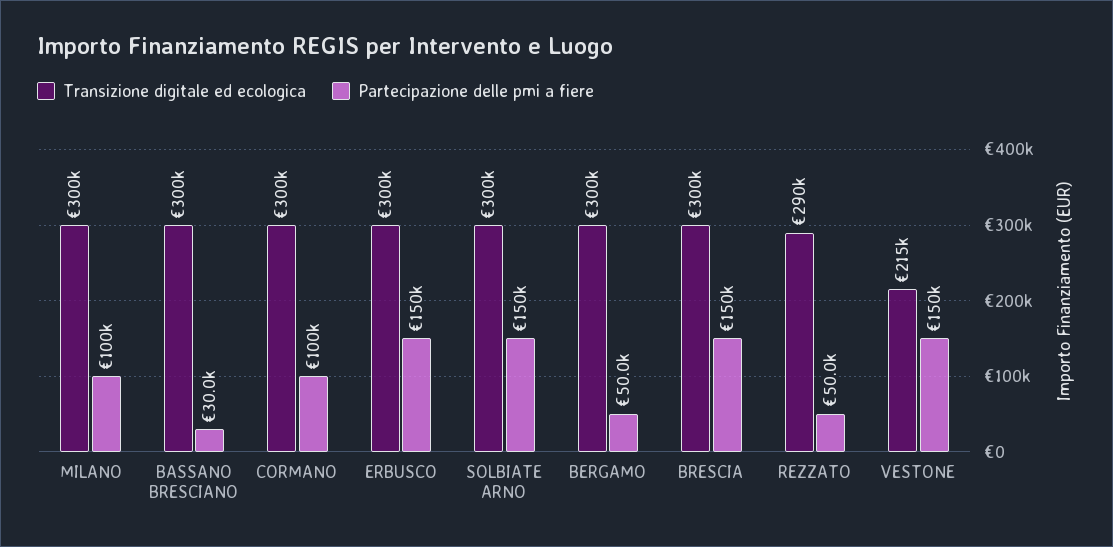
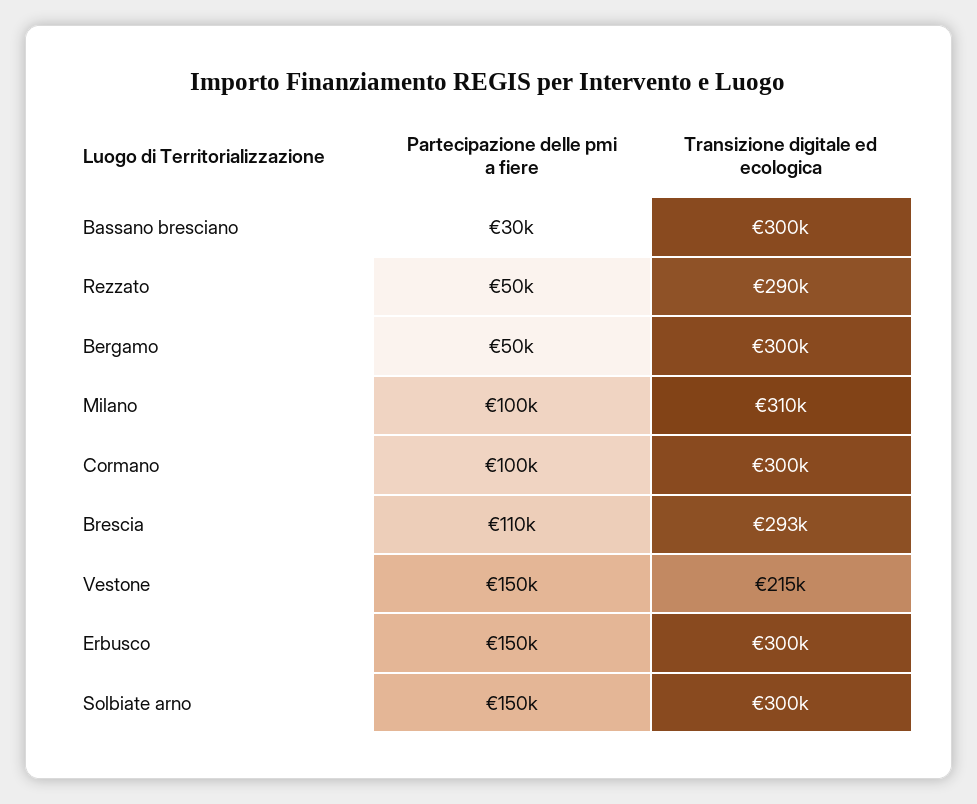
Transizione digitale ed ecologica, MILANO: 300000 -> 310000
Transizione digitale ed ecologica, BRESCIA: 300000 -> 293000
Partecipazione delle pmi a fiere, BRESCIA: 150000 -> 110000

